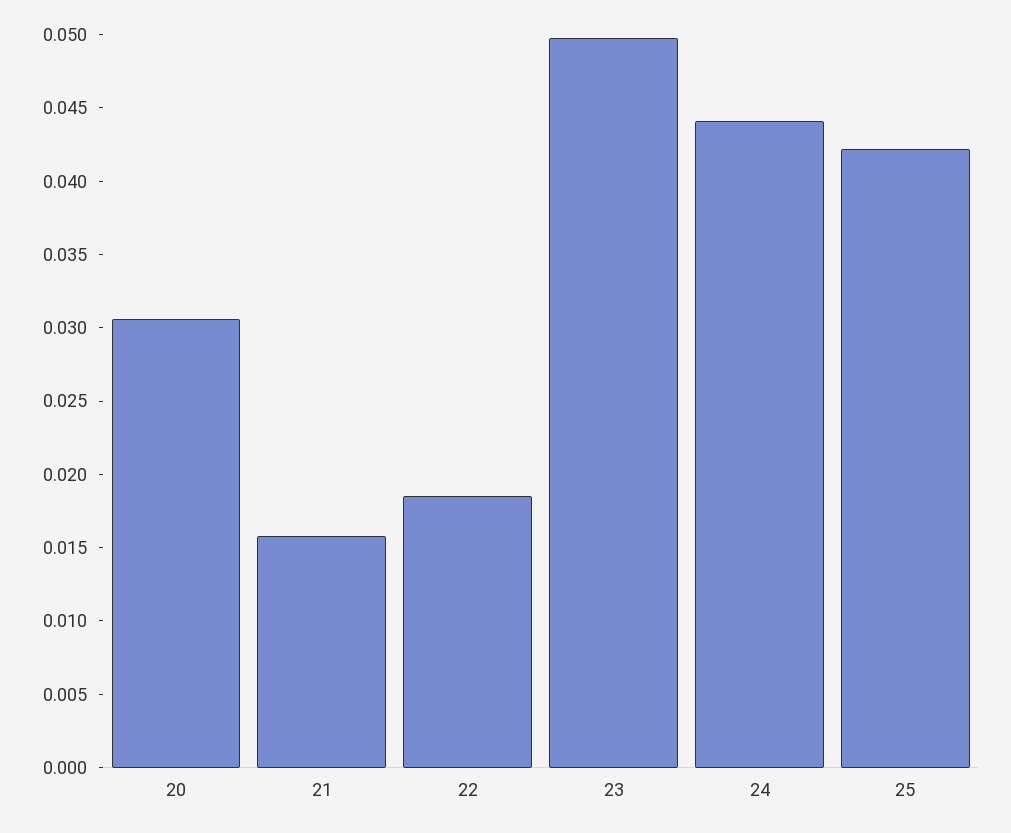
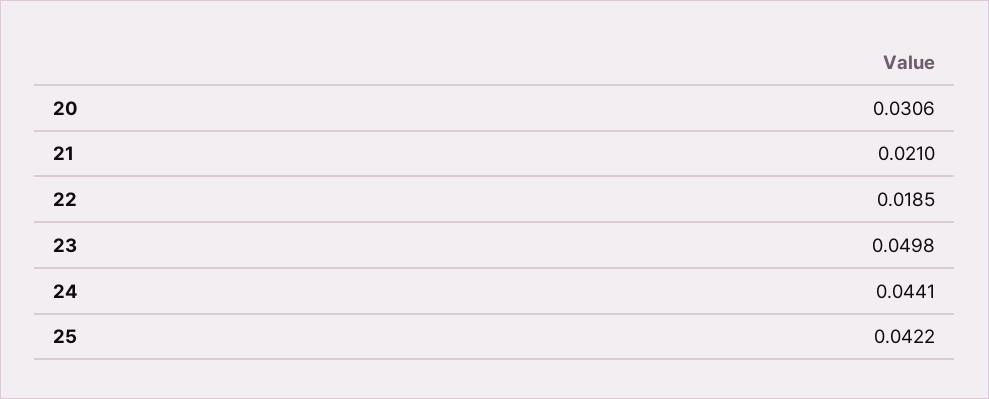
21: 0.016 -> 0.021

